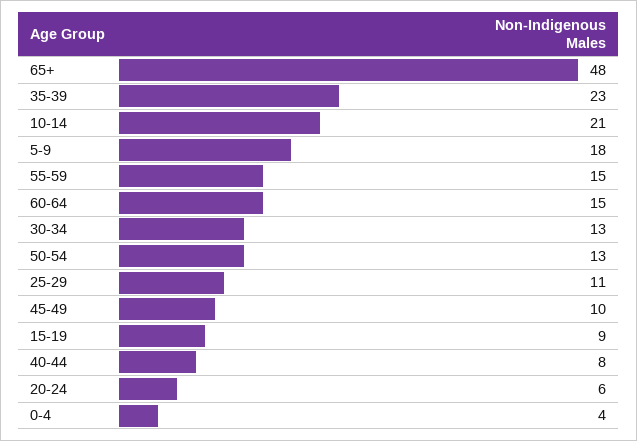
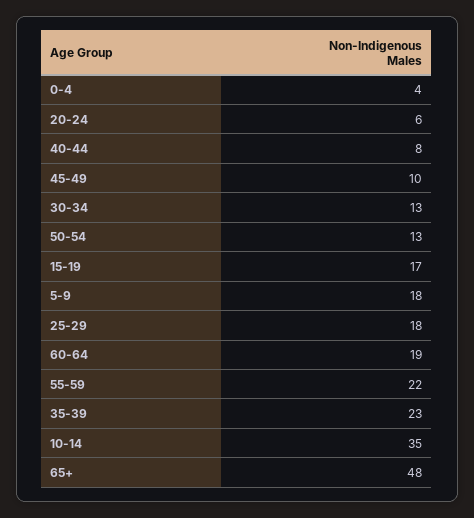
10-14: 21 -> 35
55-59: 15 -> 22
60-64: 15 -> 19
25-29: 11 -> 18
15-19: 9 -> 17

